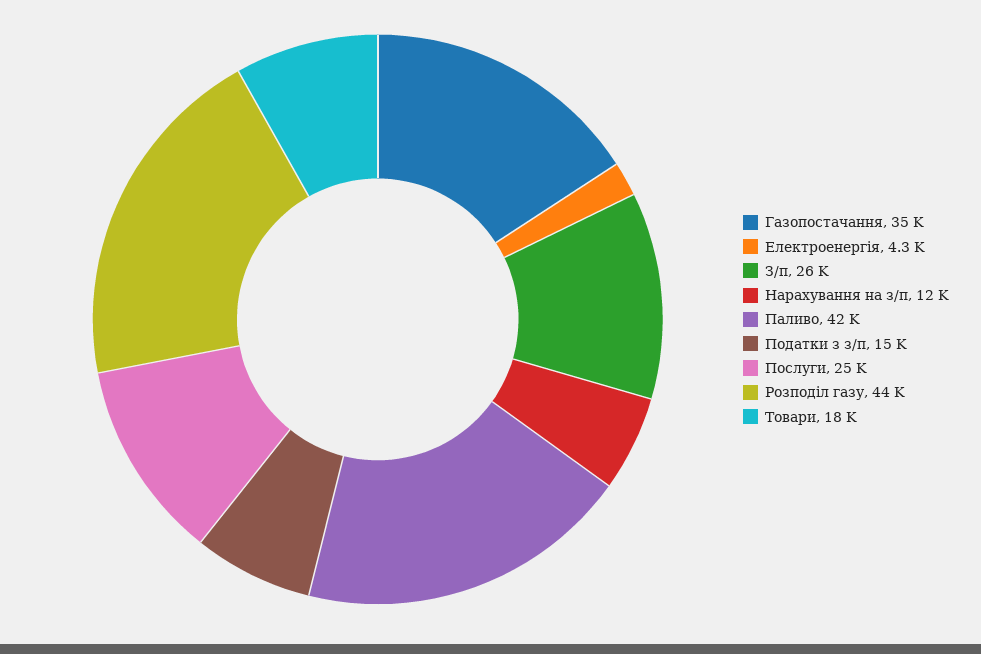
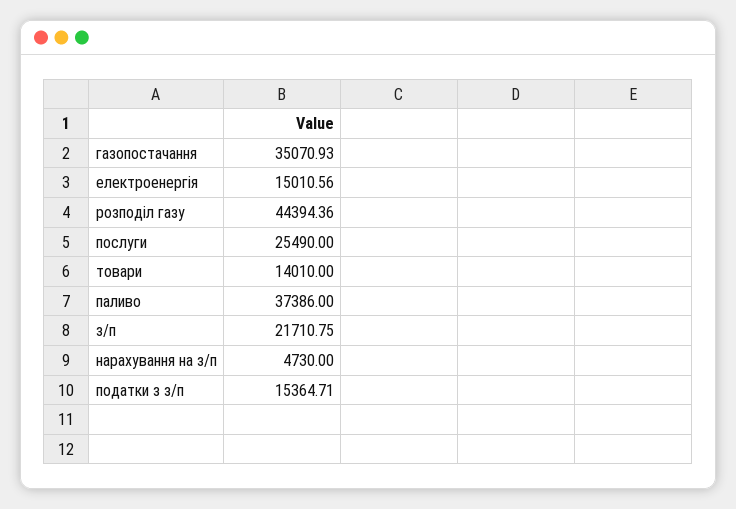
Електроенергія: 4300 -> 15010.56
З/п: 26000 -> 21710.75
Нарахування на з/п: 12000 -> 4730
Паливо: 42000 -> 37386
Товари: 18000 -> 14010

